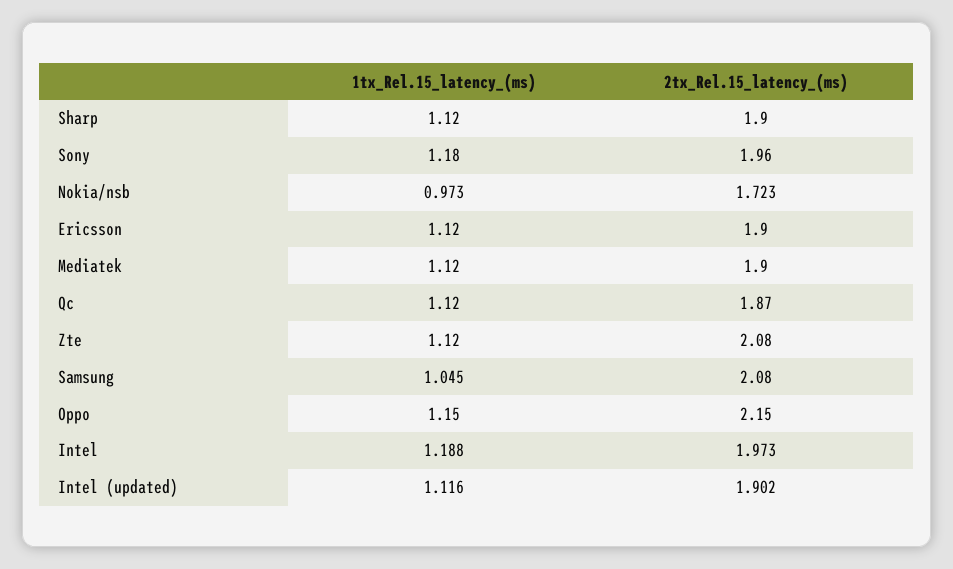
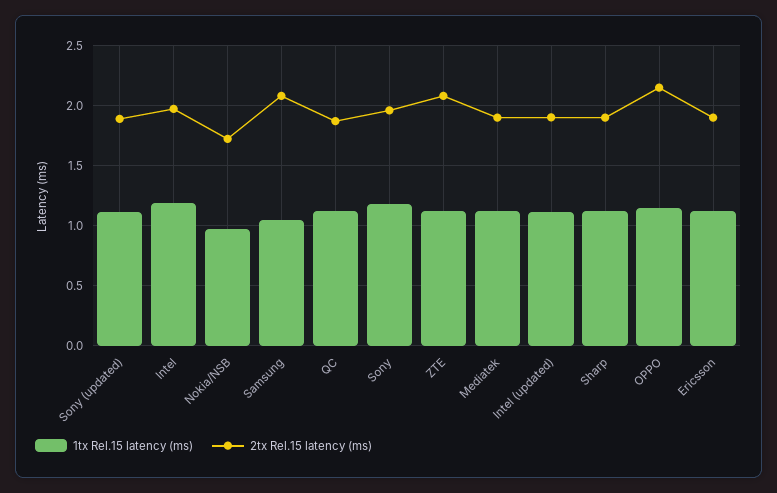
1tx_Rel.15_latency_(ms), Sony (updated): none -> 1.1
2tx_Rel.15_latency_(ms), Sony (updated): none -> 1.9

